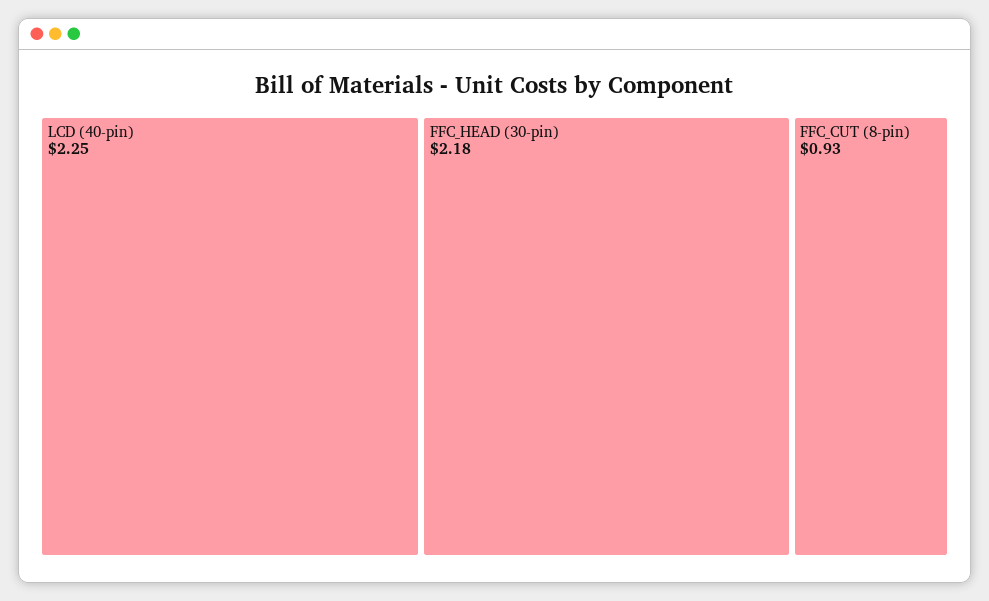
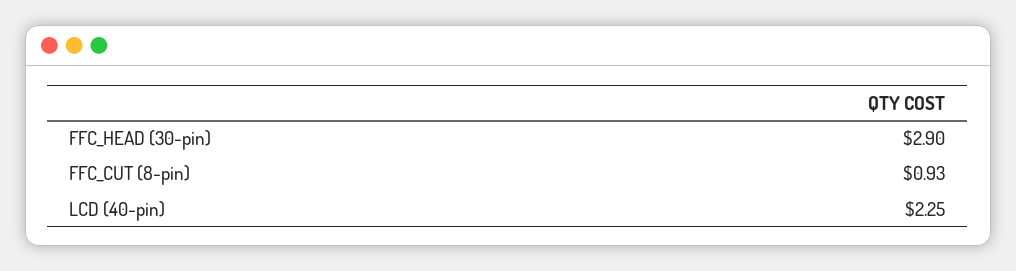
FFC_HEAD (30-pin): 2.18 -> 2.9

